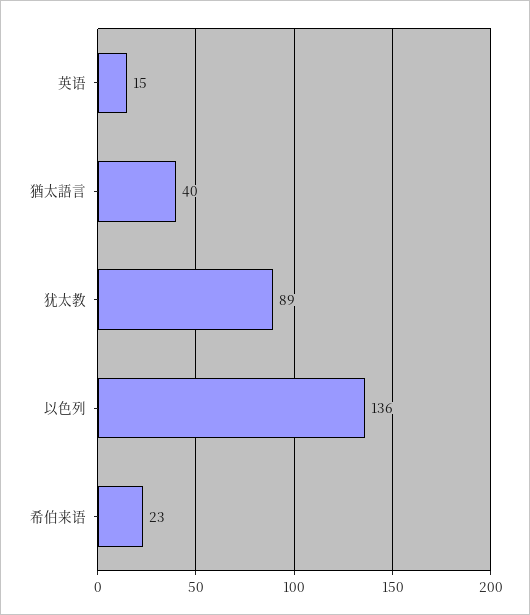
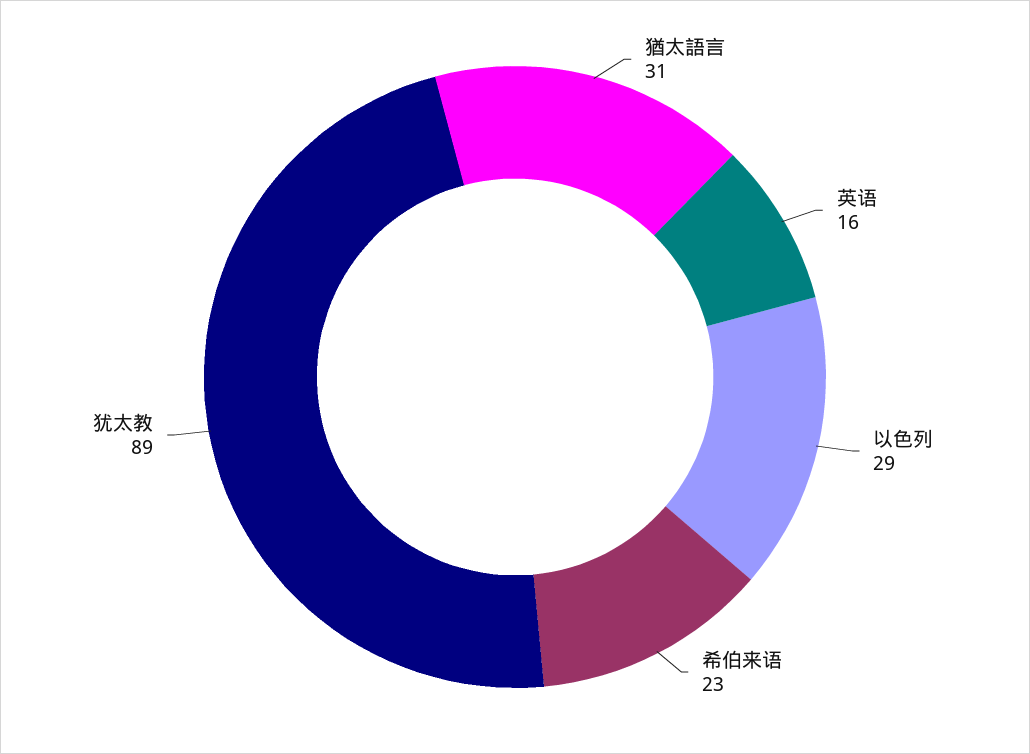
英语: 15 -> 16
猶太語言: 40 -> 31
以色列: 136 -> 29

